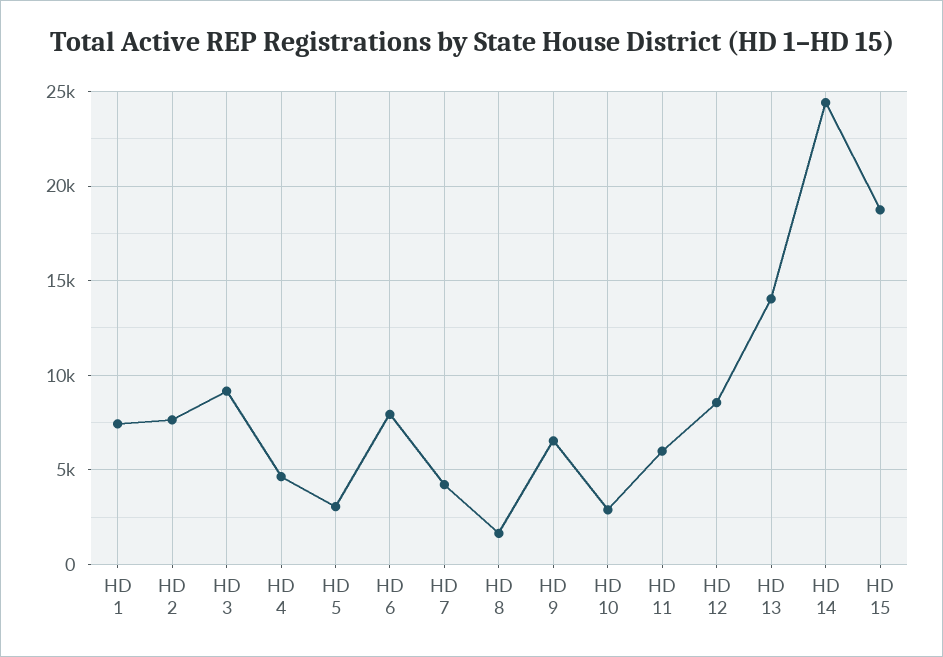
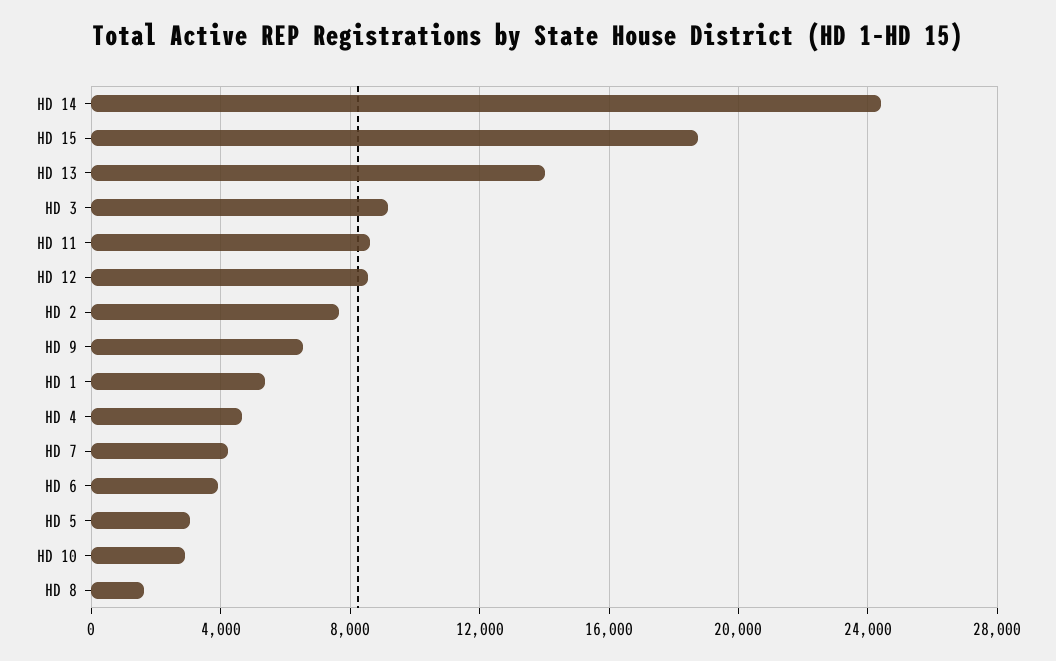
HD 1: 7500 -> 5500
HD 6: 8000 -> 4000
HD 11: 6000 -> 8500

